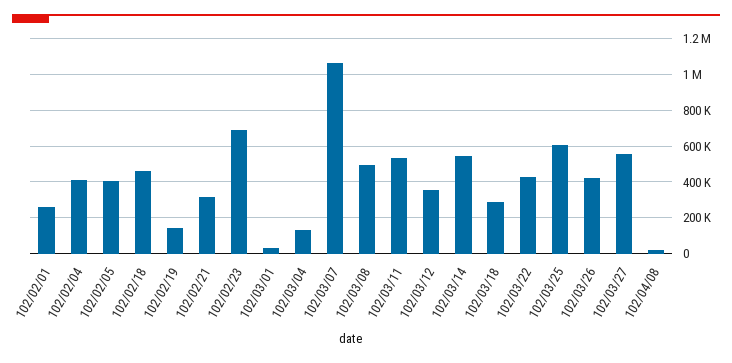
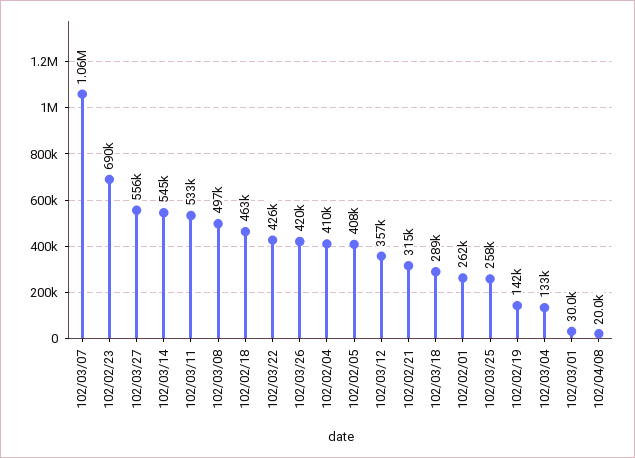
102/03/25: 600000 -> 258000

